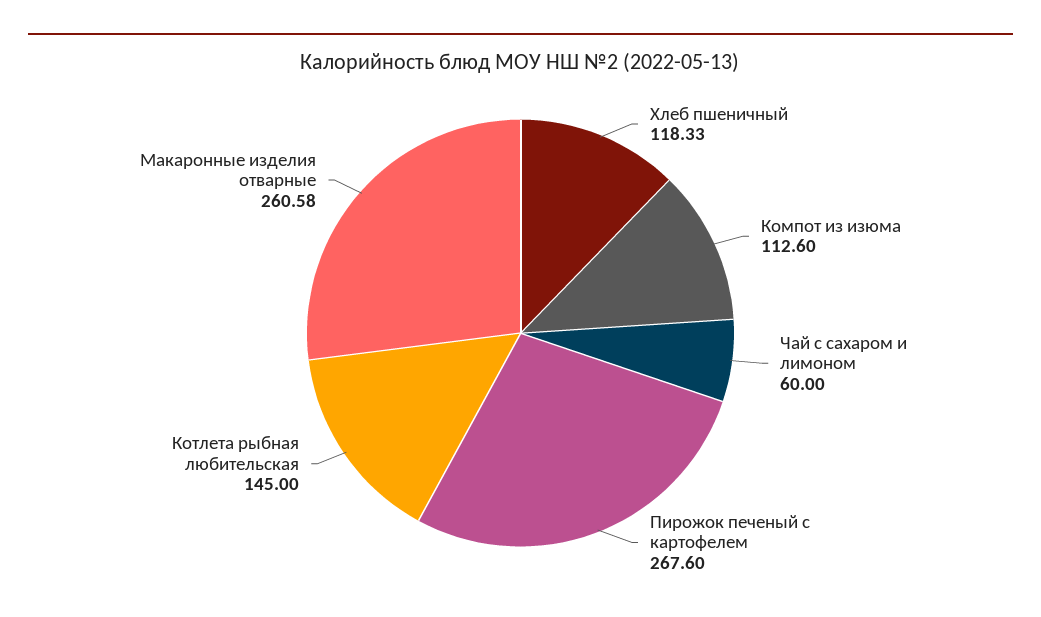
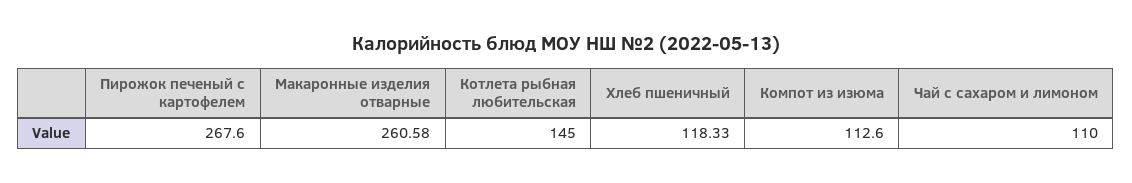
Чай с сахаром и лимоном: 60 -> 110

